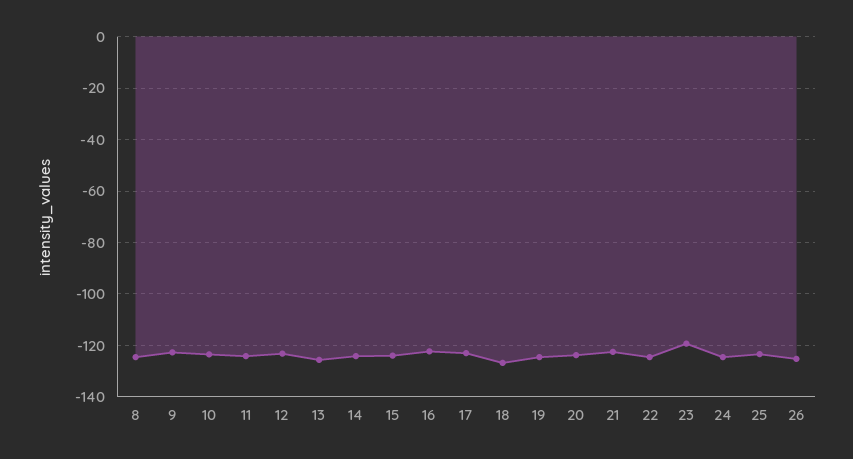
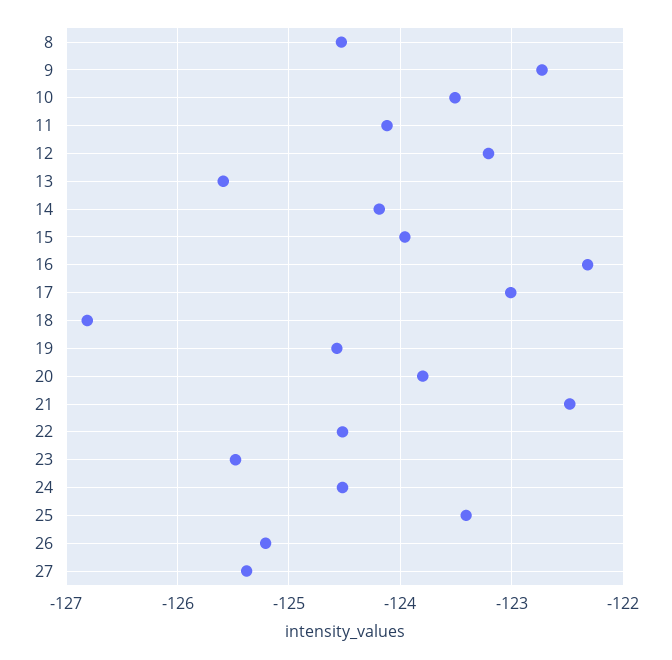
23: -120 -> -125.5
27: none -> -125.4

